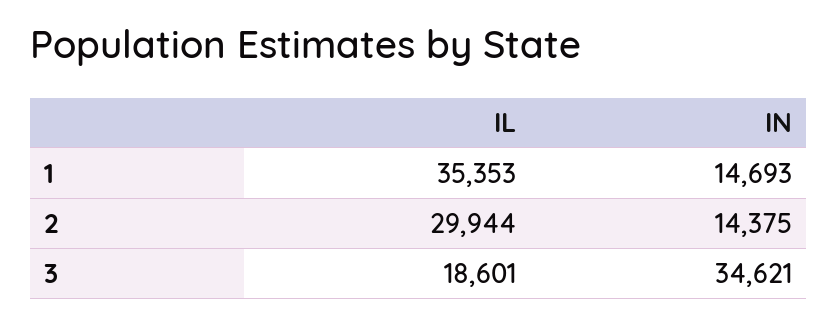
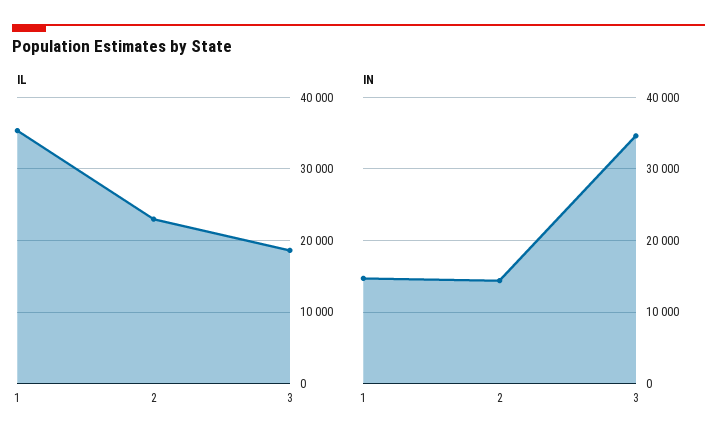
IL, 2: 29944 -> 23000

